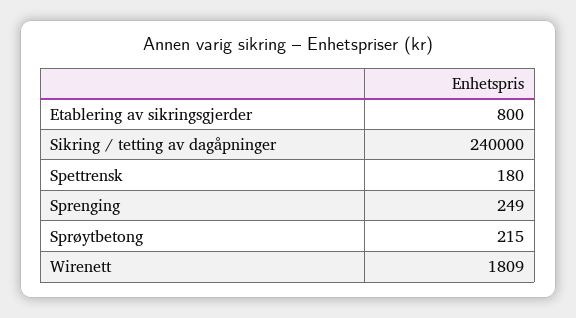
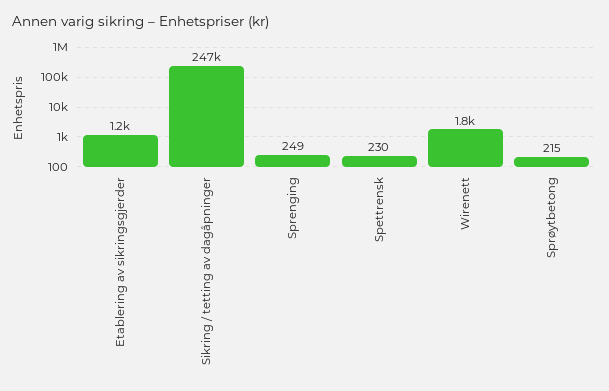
Etablering av sikringsgjerder: 800 -> 1200
Sikring / tetting av dagåpninger: 240000 -> 247000
Spettrensk: 180 -> 230

